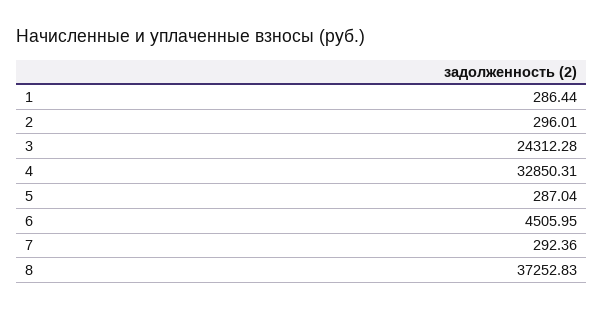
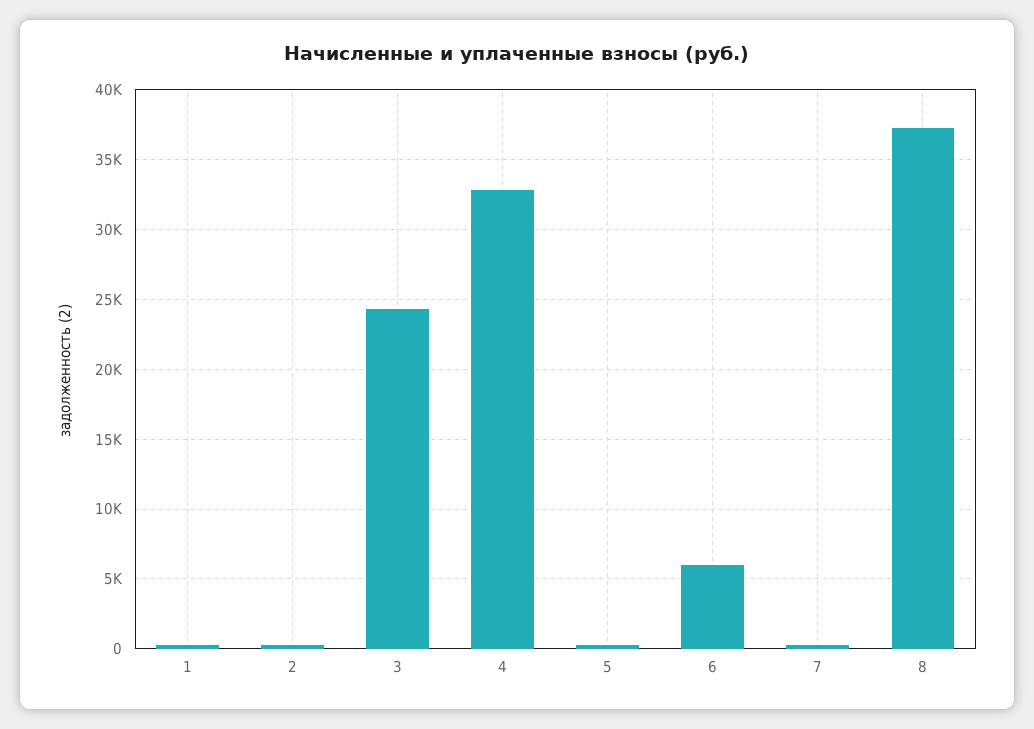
6: 4505.95 -> 6000

